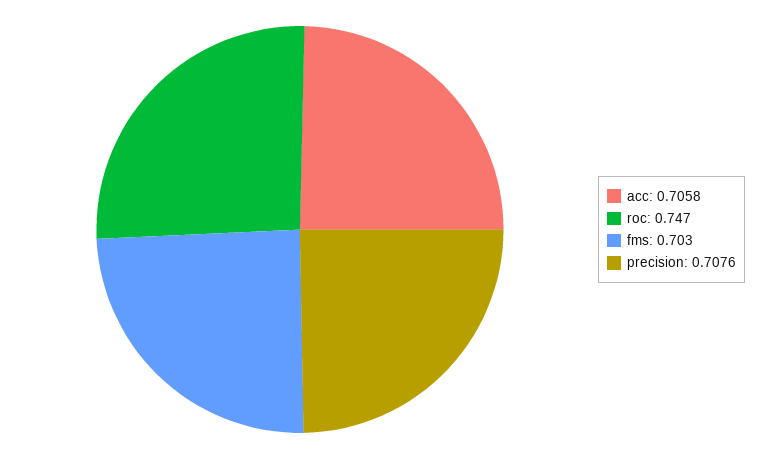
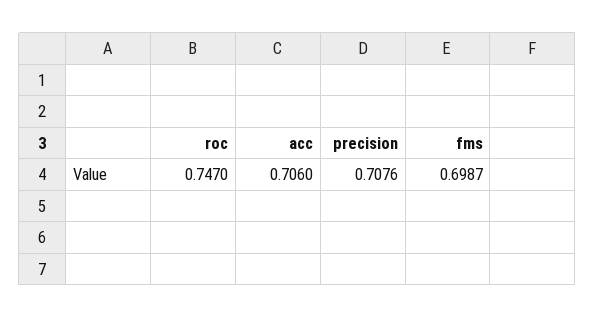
acc: 0.7058 -> 0.706
fms: 0.703 -> 0.6987

